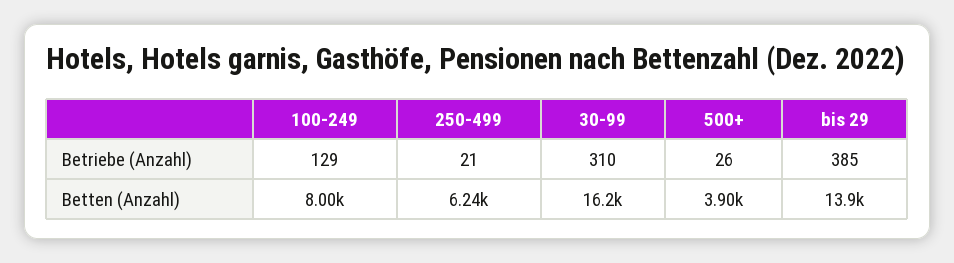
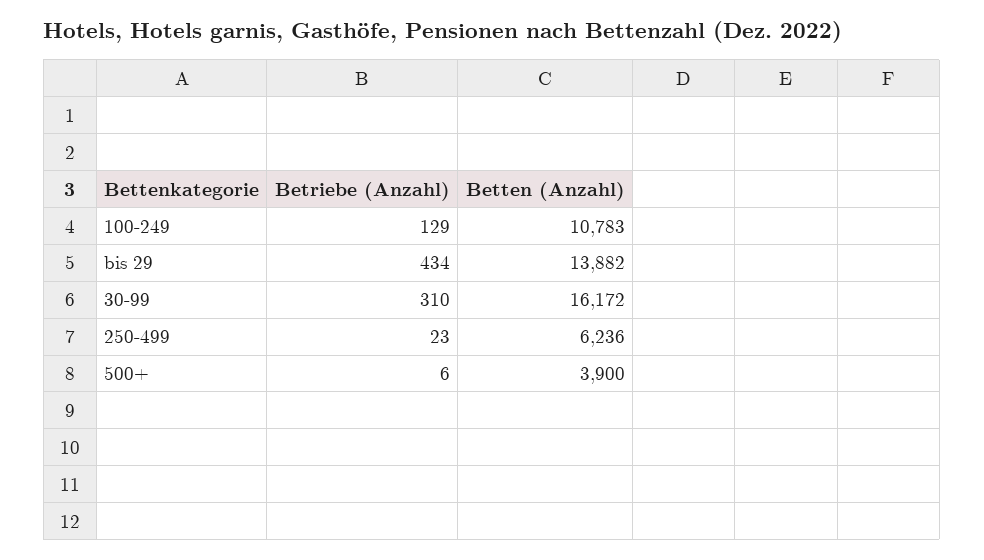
250-499, Betriebe (Anzahl): 21 -> 23
500+, Betriebe (Anzahl): 26 -> 6
bis 29, Betriebe (Anzahl): 385 -> 434
100-249, Betten (Anzahl): 8000 -> 10783

